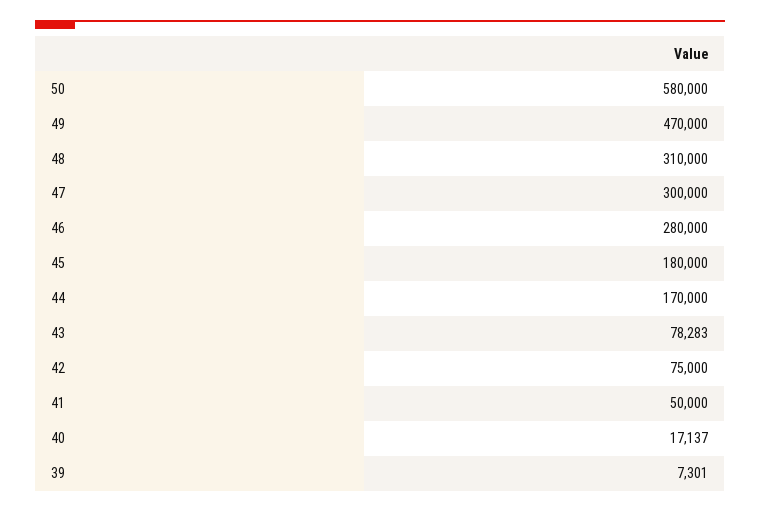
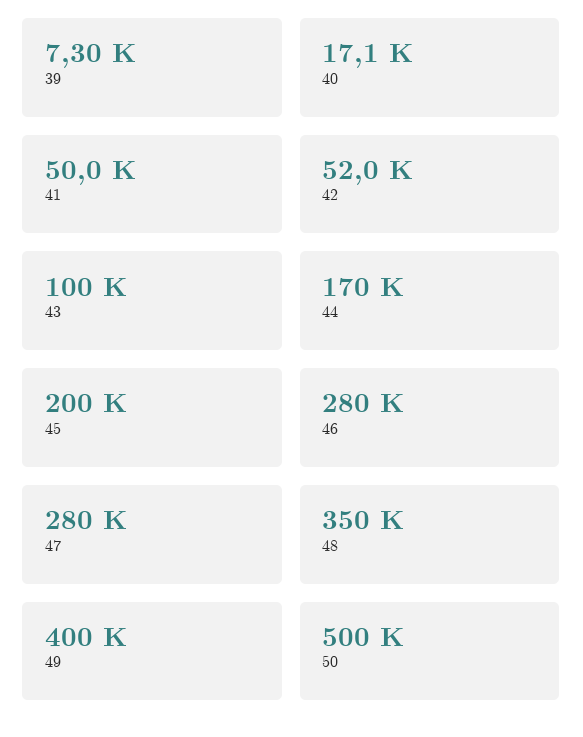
50: 580000 -> 500000
49: 470000 -> 400000
48: 310000 -> 350000
47: 300000 -> 280000
45: 180000 -> 200000
43: 78283 -> 100000
42: 75000 -> 52000

